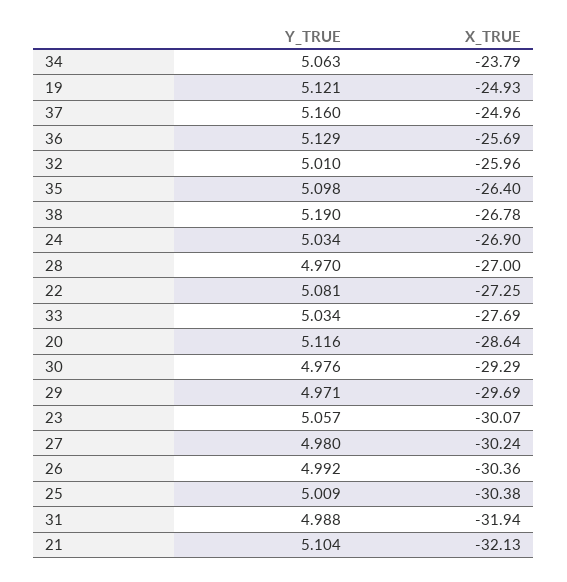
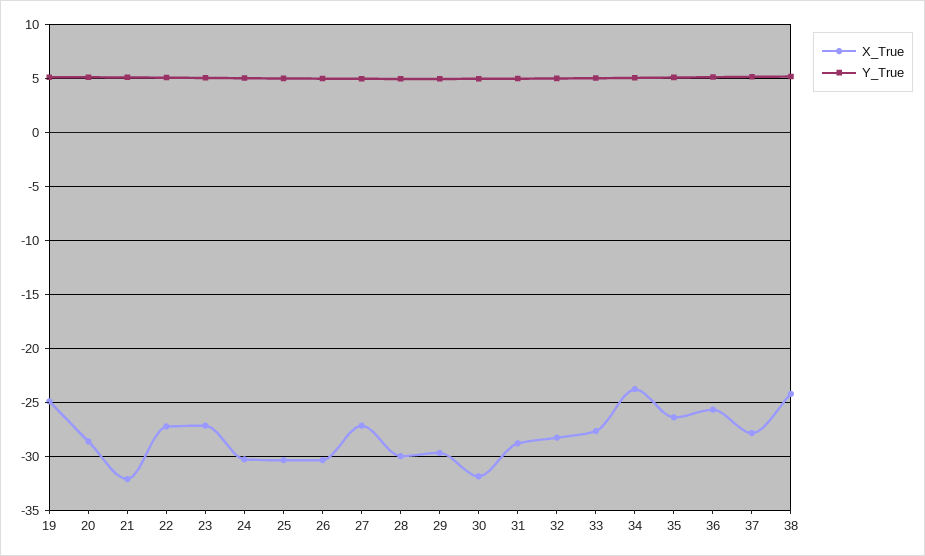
X_TRUE, 37: -24.96 -> -28
X_TRUE, 32: -25.96 -> -28
X_TRUE, 38: -26.78 -> -24
X_TRUE, 24: -26.9 -> -30
X_TRUE, 28: -27 -> -30
X_TRUE, 30: -29.29 -> -32
X_TRUE, 23: -30.07 -> -27
X_TRUE, 27: -30.24 -> -27
X_TRUE, 31: -31.94 -> -29

